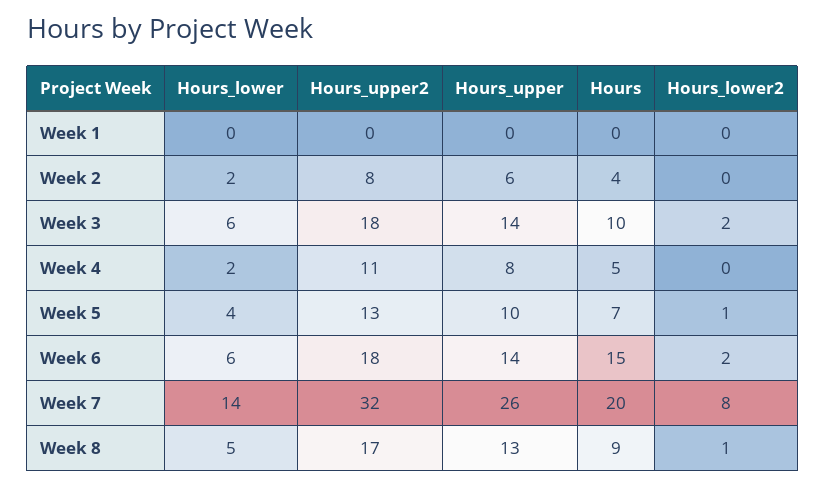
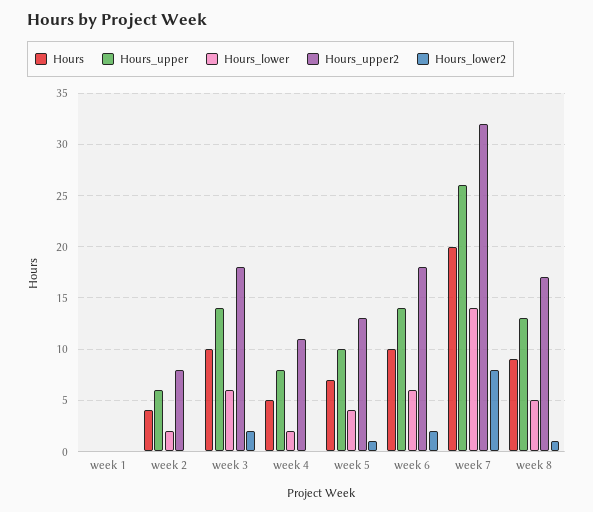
Hours, Week 6: 15 -> 10

